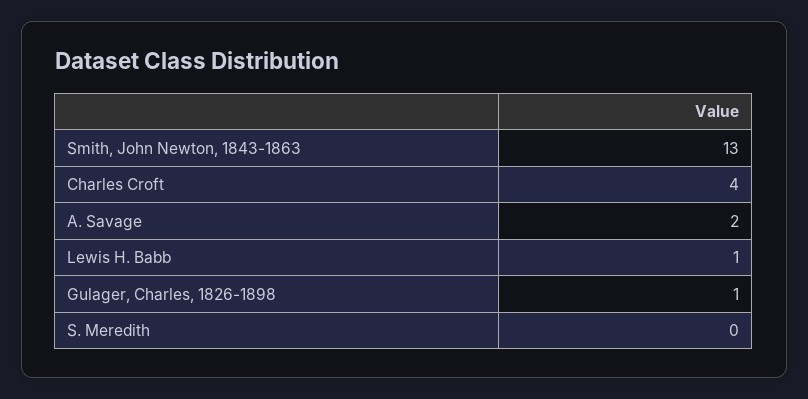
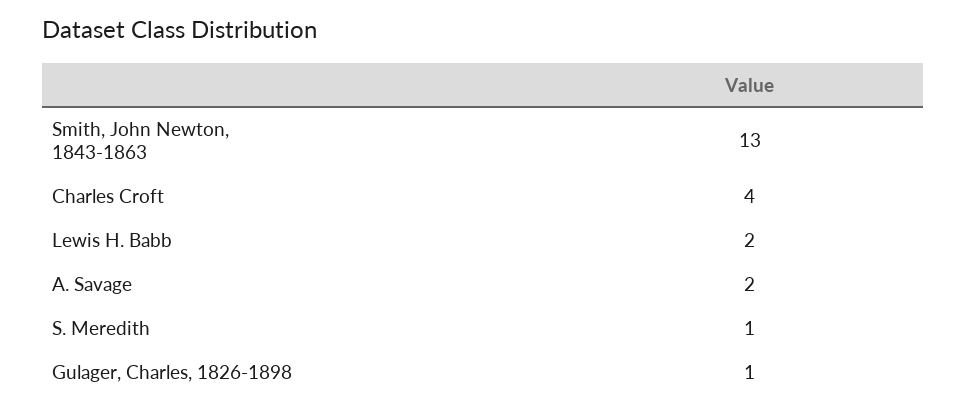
Lewis H. Babb: 1 -> 2
S. Meredith: 0 -> 1

